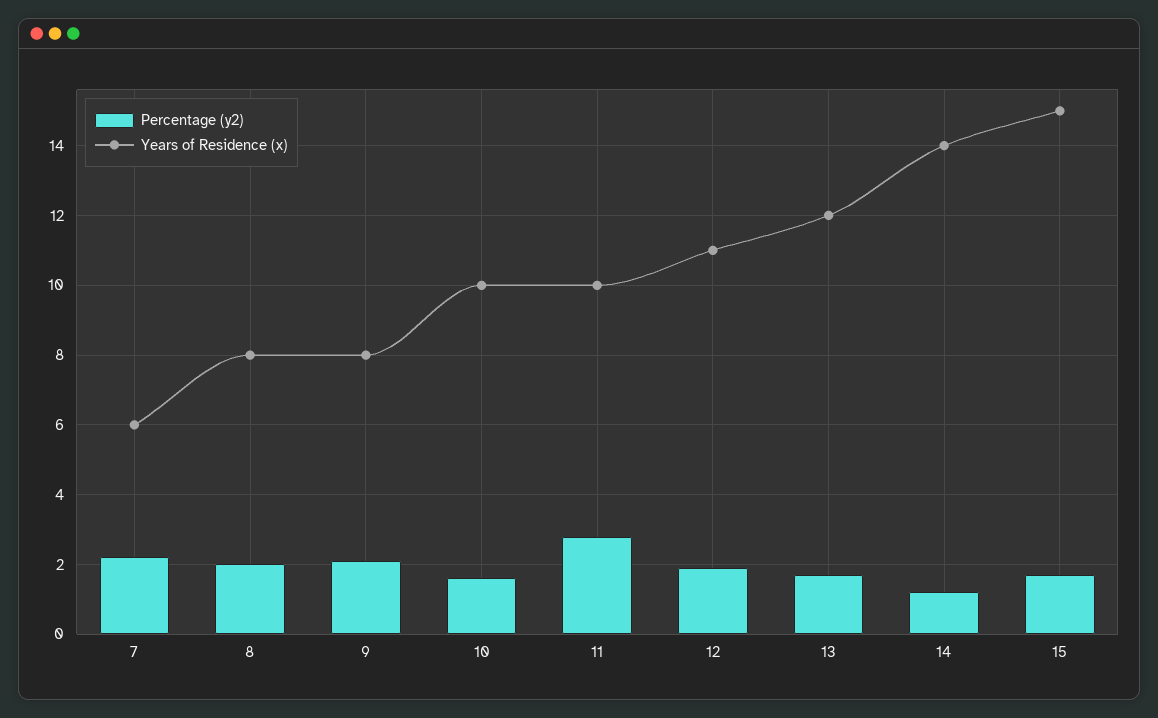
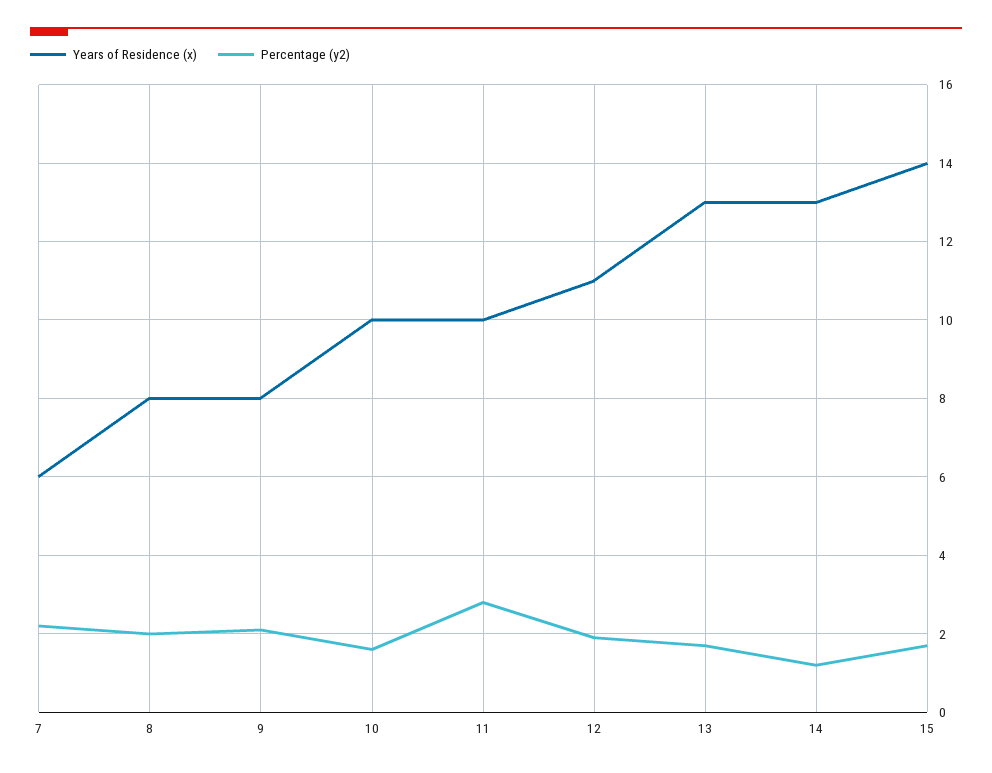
Years of Residence (x), 13: 12 -> 13
Years of Residence (x), 14: 14 -> 13
Years of Residence (x), 15: 15 -> 14

